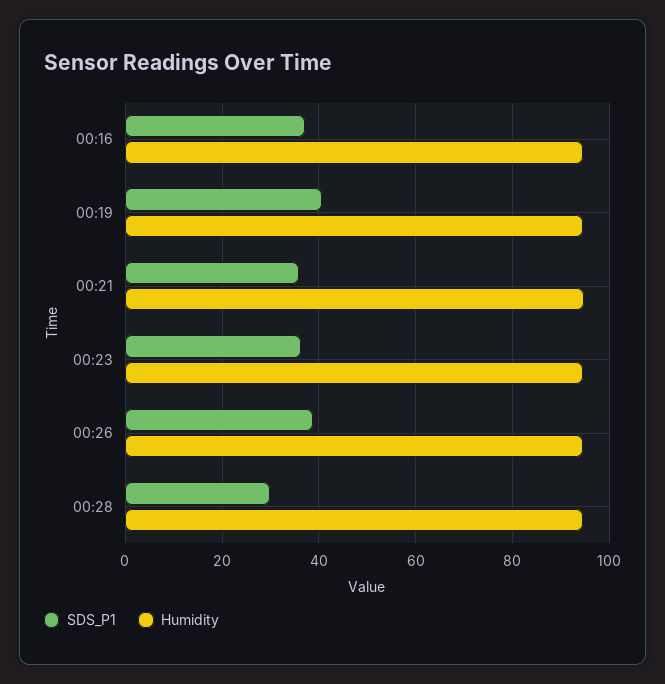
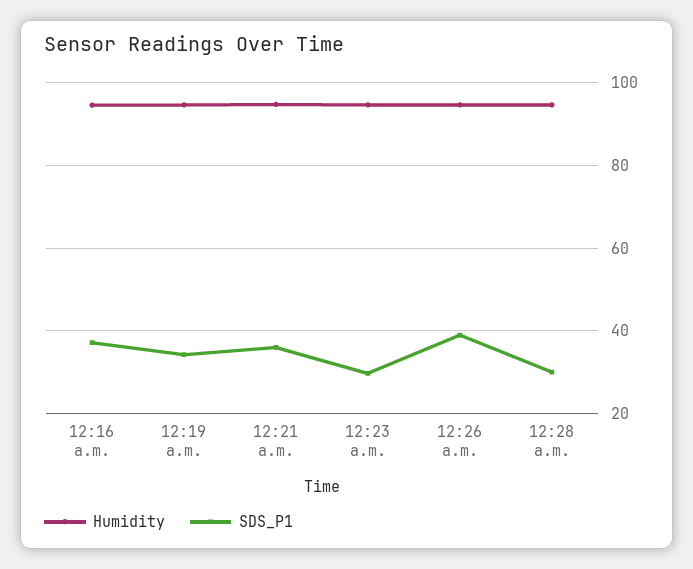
SDS_P1, 00:19: 40 -> 34
SDS_P1, 00:23: 36 -> 30

